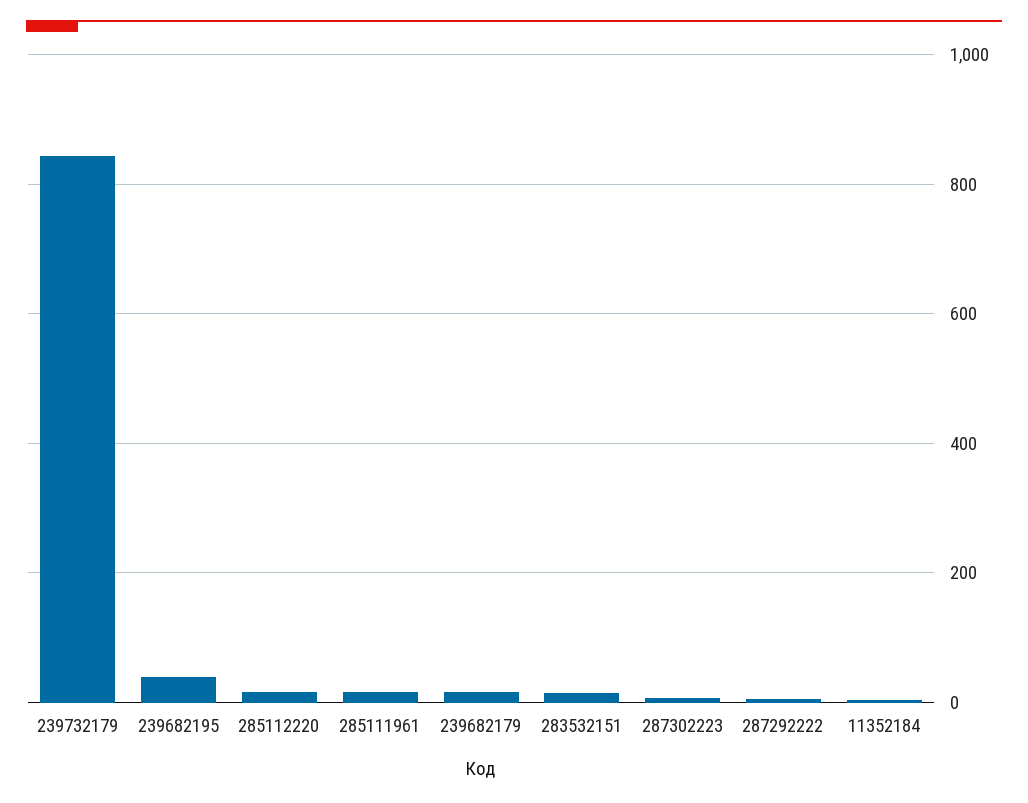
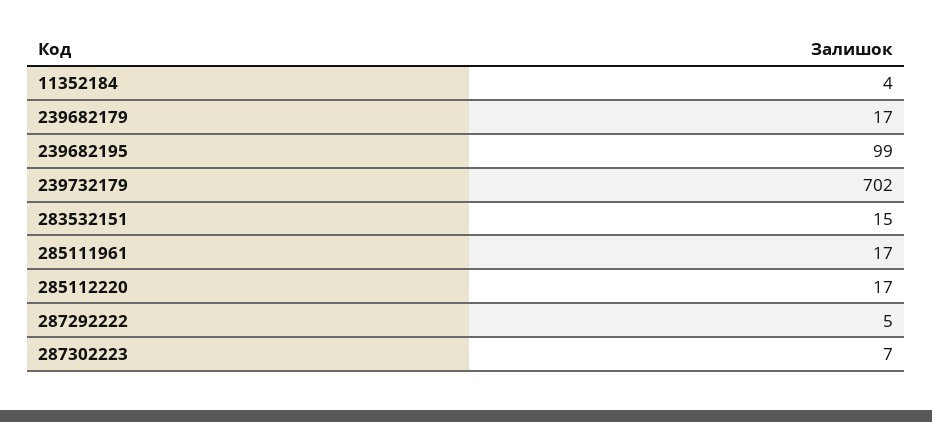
239732179: 840 -> 702
239682195: 40 -> 99

